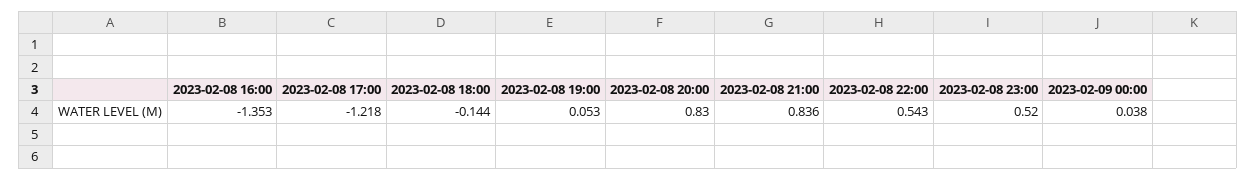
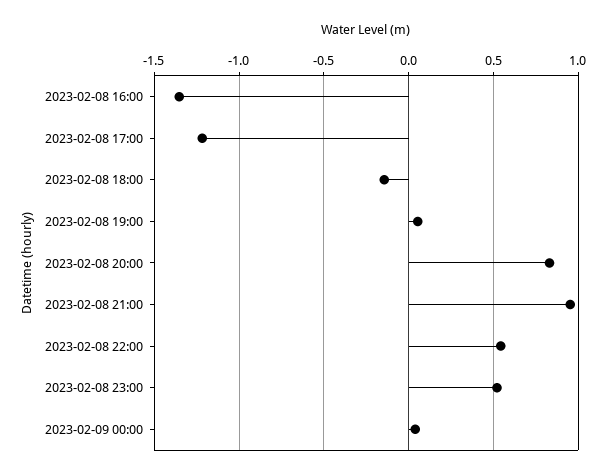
2023-02-08 21:00: 0.836 -> 0.95

